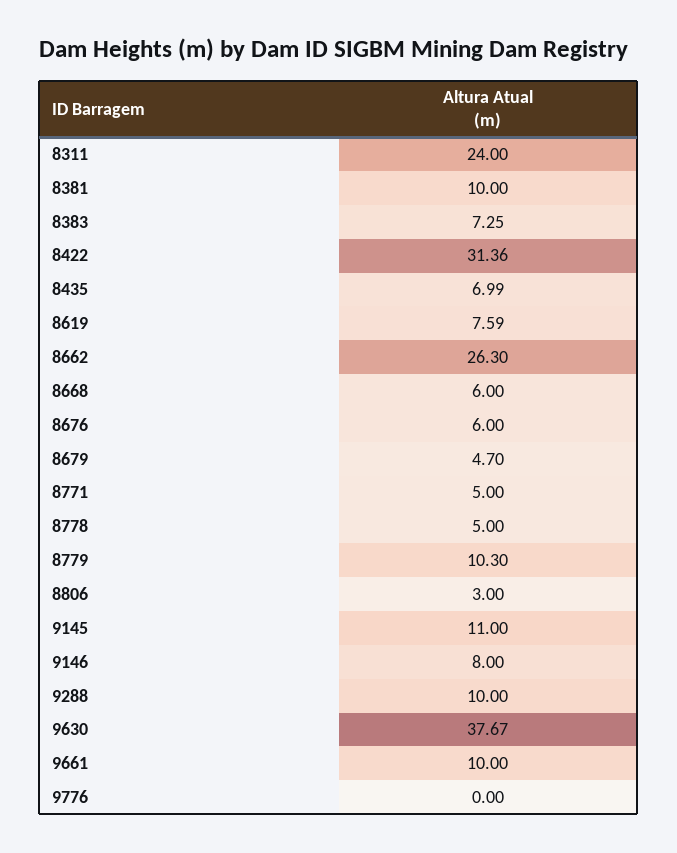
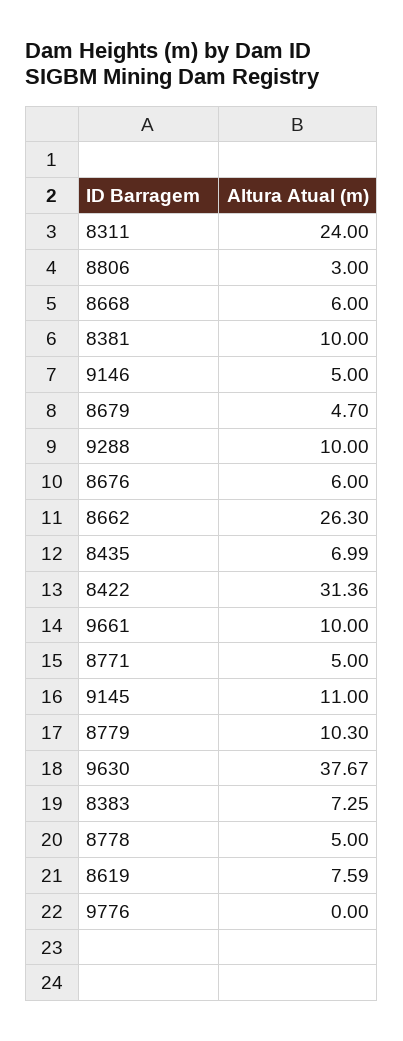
9146: 8 -> 5

